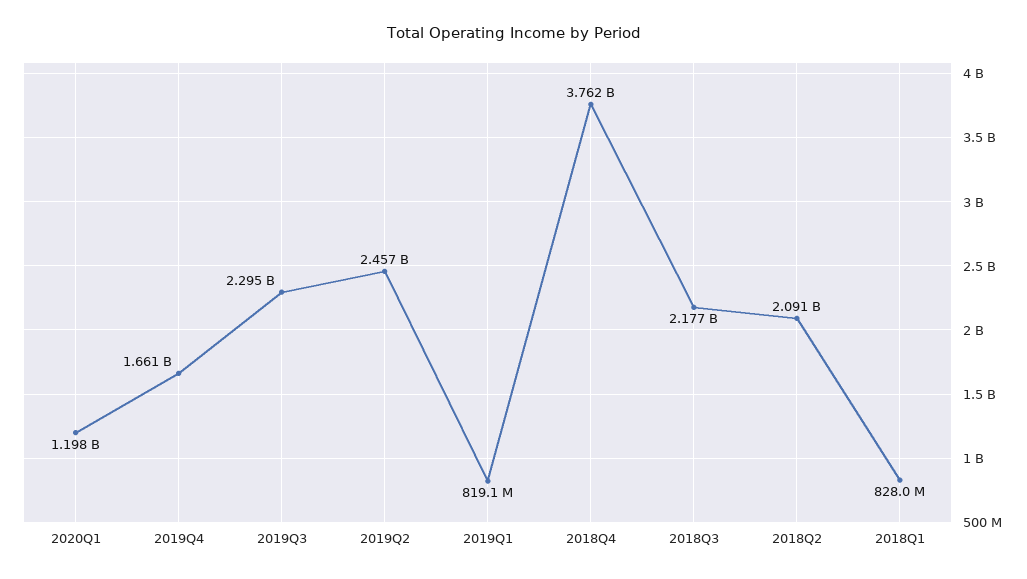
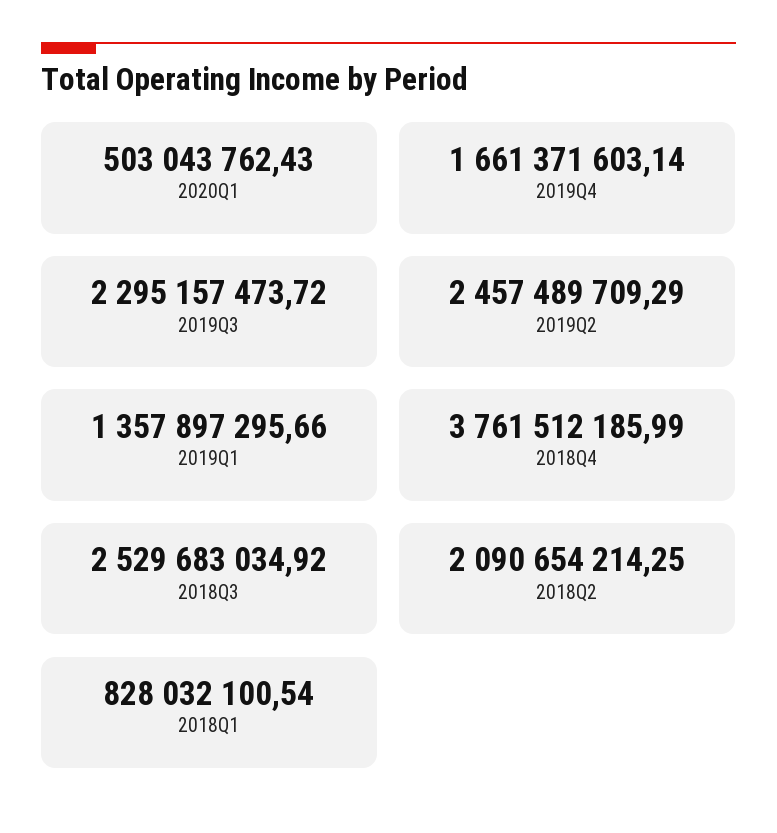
2020Q1: 1198000000 -> 503043762.43
2019Q1: 819100000 -> 1357897295.66
2018Q3: 2177000000 -> 2529683034.92

